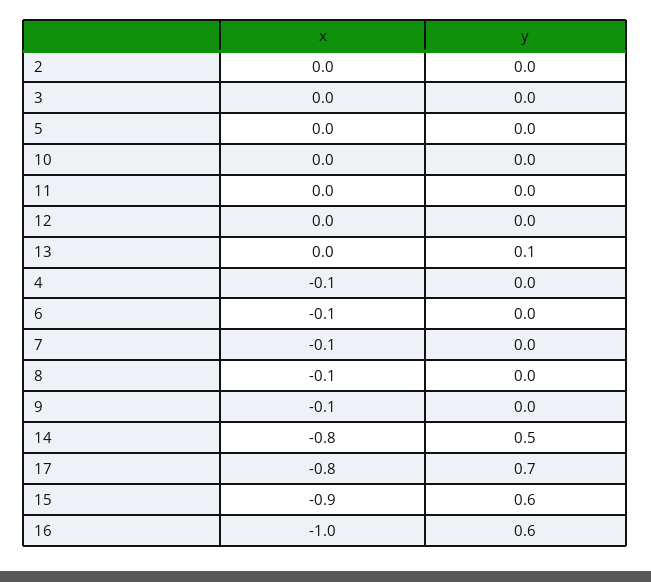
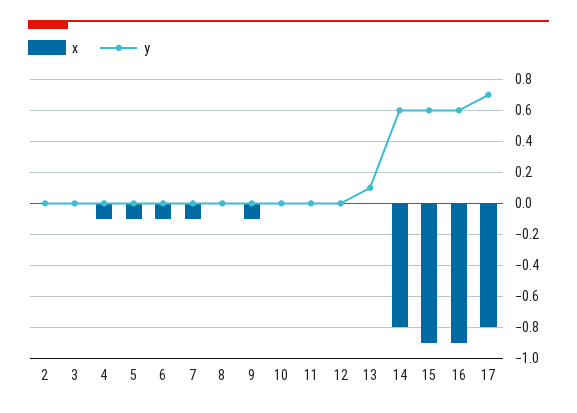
x, 5: 0 -> -0.1
x, 8: -0.1 -> 0
y, 14: 0.5 -> 0.6
x, 16: -1 -> -0.9

